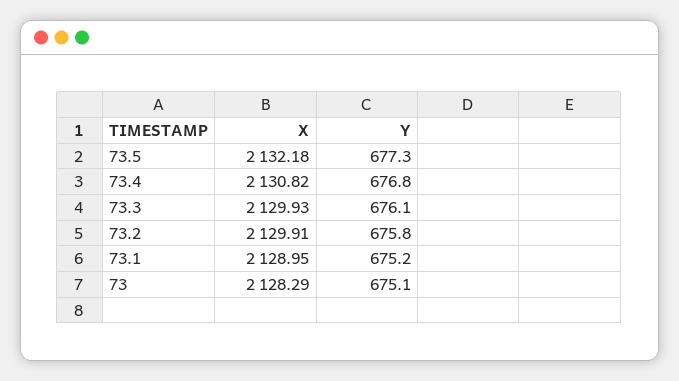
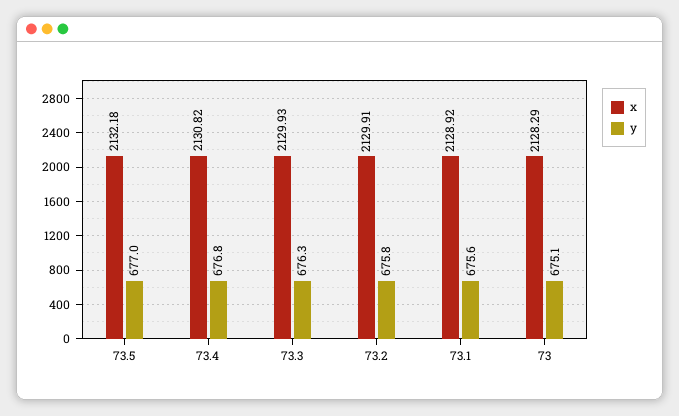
Y, 73.5: 677.3 -> 677
Y, 73.3: 676.1 -> 676.3
X, 73.1: 2128.95 -> 2128.92
Y, 73.1: 675.2 -> 675.6

